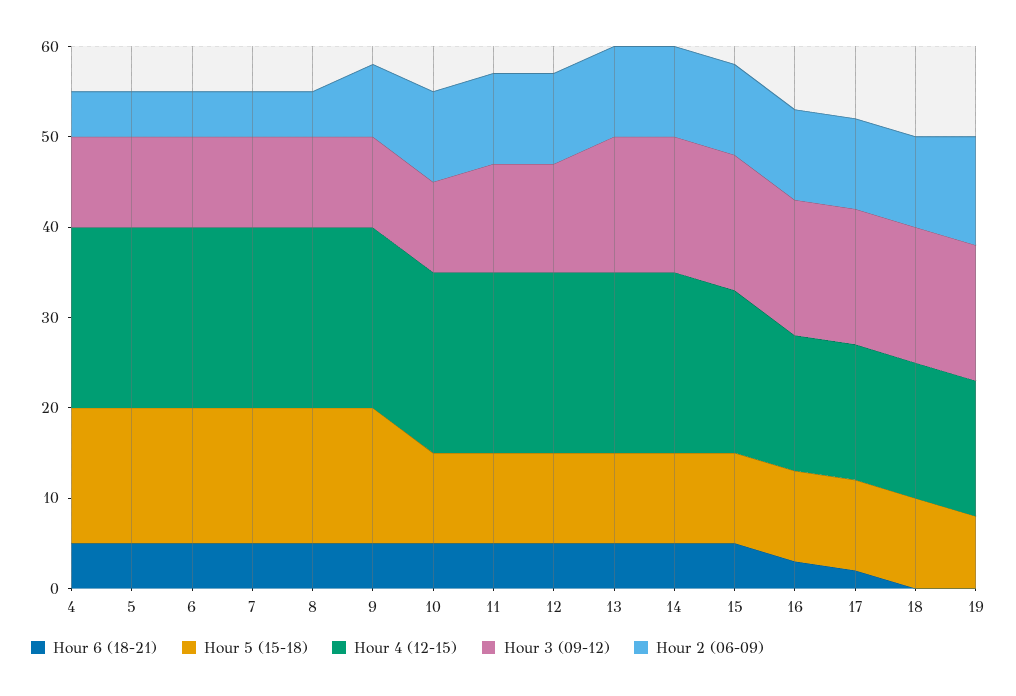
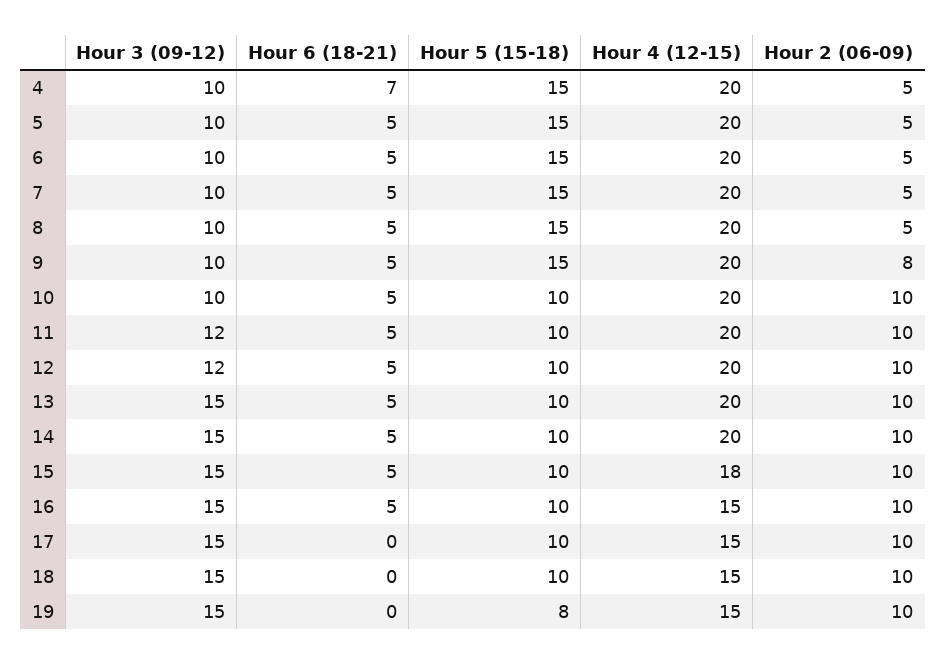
Hour 6 (18-21), 4: 5 -> 7
Hour 6 (18-21), 16: 3 -> 5
Hour 6 (18-21), 17: 2 -> 0
Hour 2 (06-09), 19: 12 -> 10

